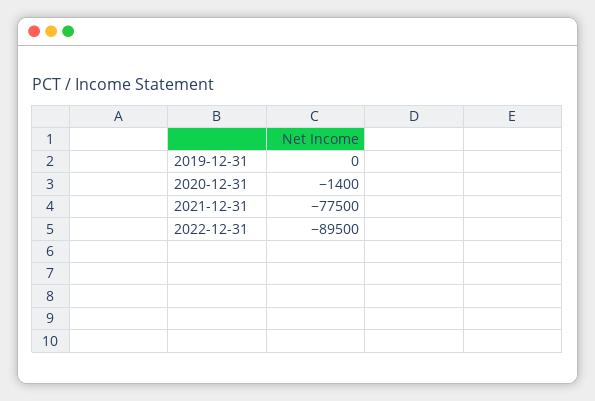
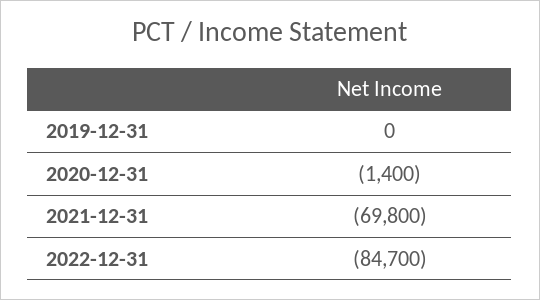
2021-12-31: -77500 -> -69800
2022-12-31: -89500 -> -84700

